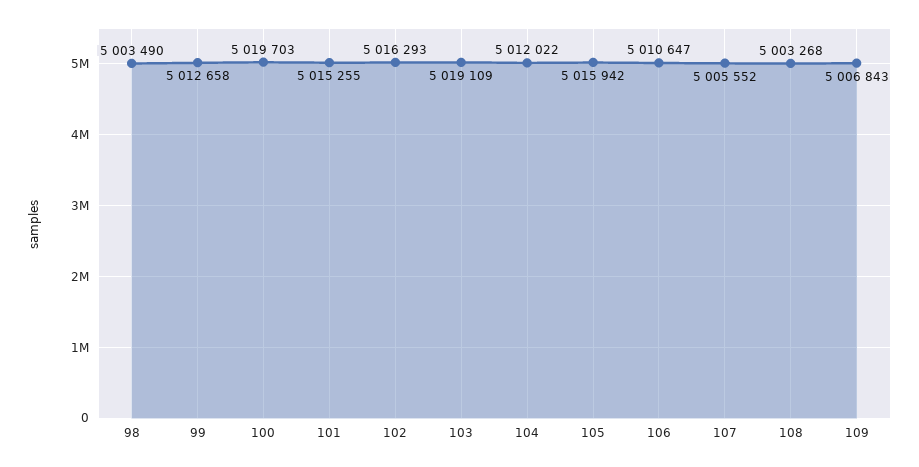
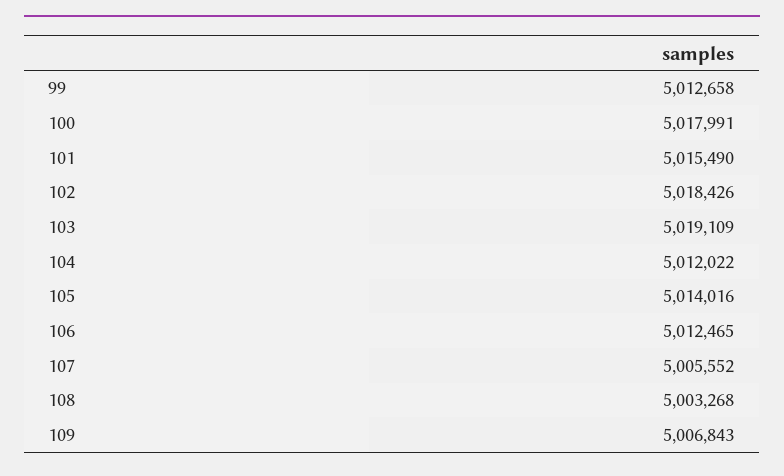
98: 5003490 -> none
100: 5019703 -> 5017991
101: 5015255 -> 5015490
102: 5016293 -> 5018426
105: 5015942 -> 5014016
106: 5010647 -> 5012465

